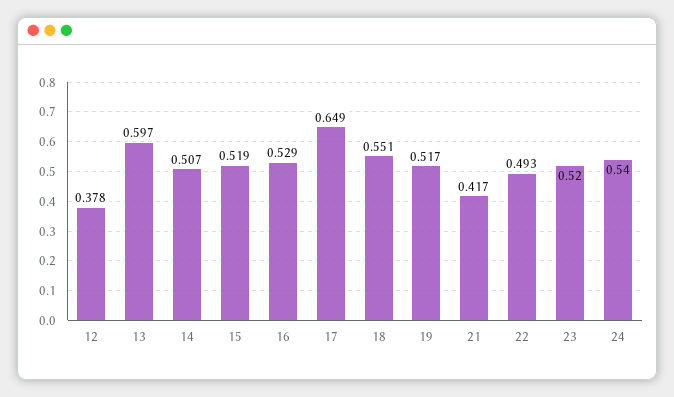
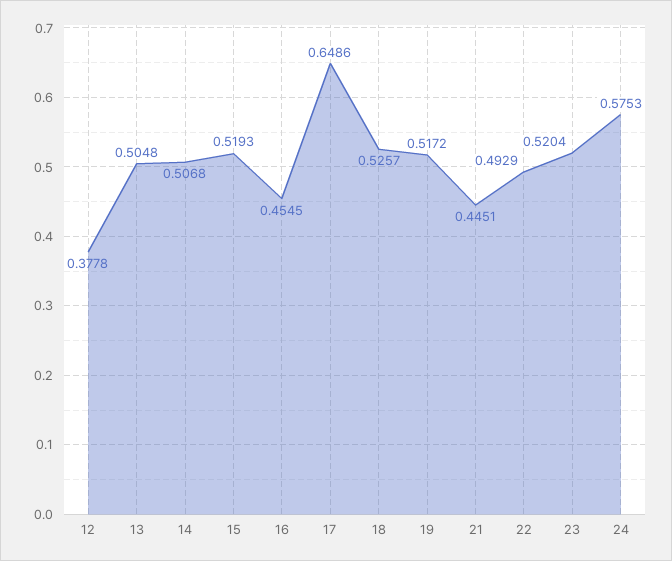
13: 0.597 -> 0.5048
16: 0.529 -> 0.4545
18: 0.551 -> 0.5257
21: 0.417 -> 0.4451
24: 0.54 -> 0.5753

